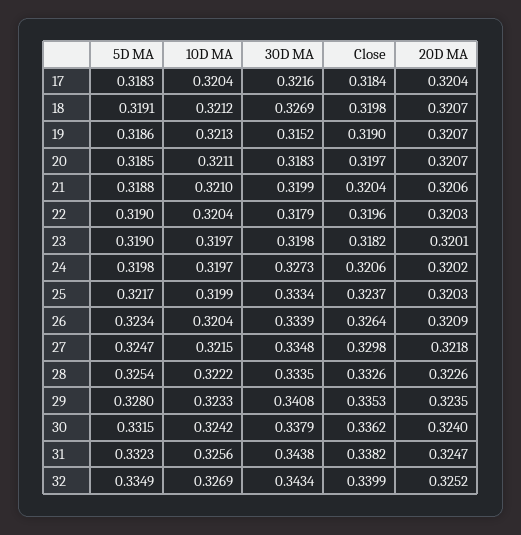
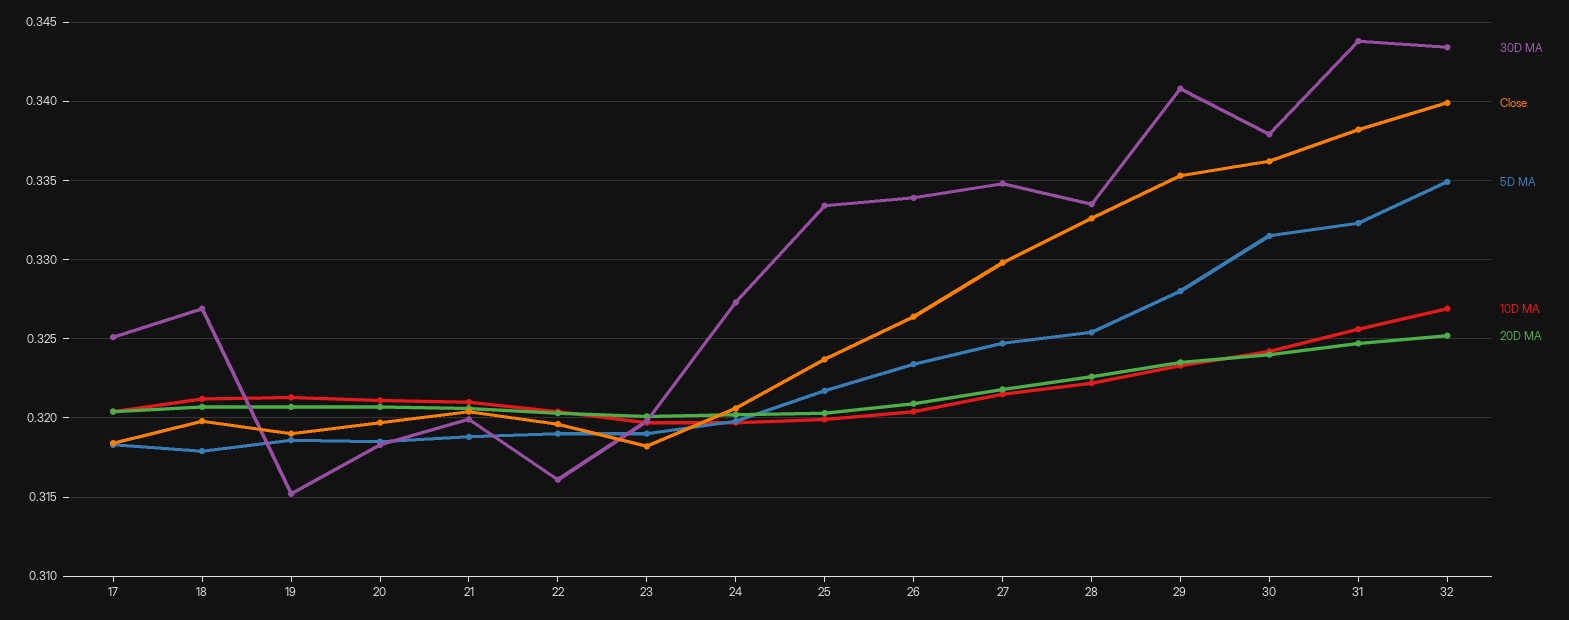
30D MA, 17: 0.3216 -> 0.325
5D MA, 18: 0.3191 -> 0.318
30D MA, 22: 0.3179 -> 0.316

